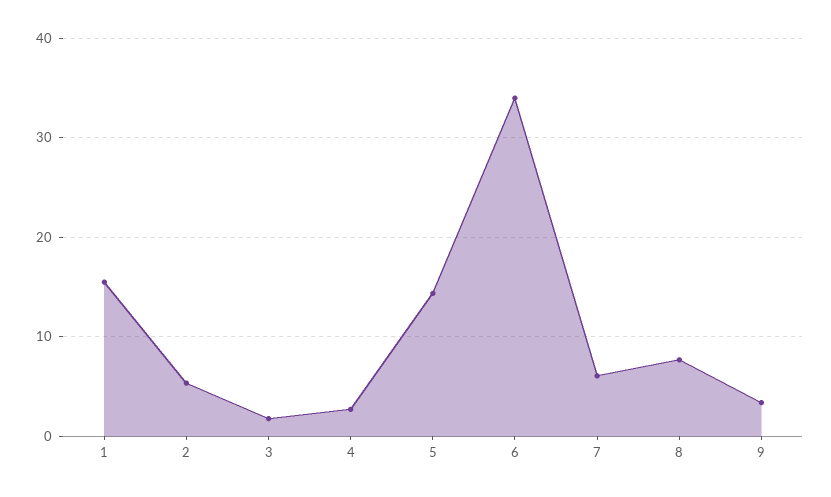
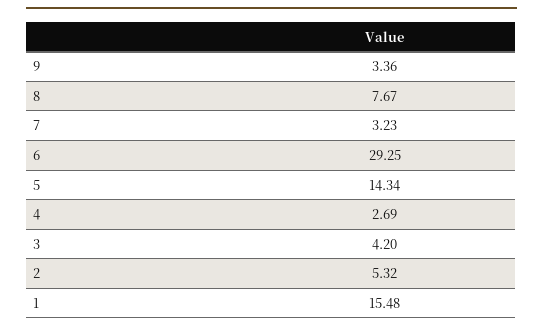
3: 2 -> 4.2
6: 34 -> 29.25
7: 6 -> 3.23

